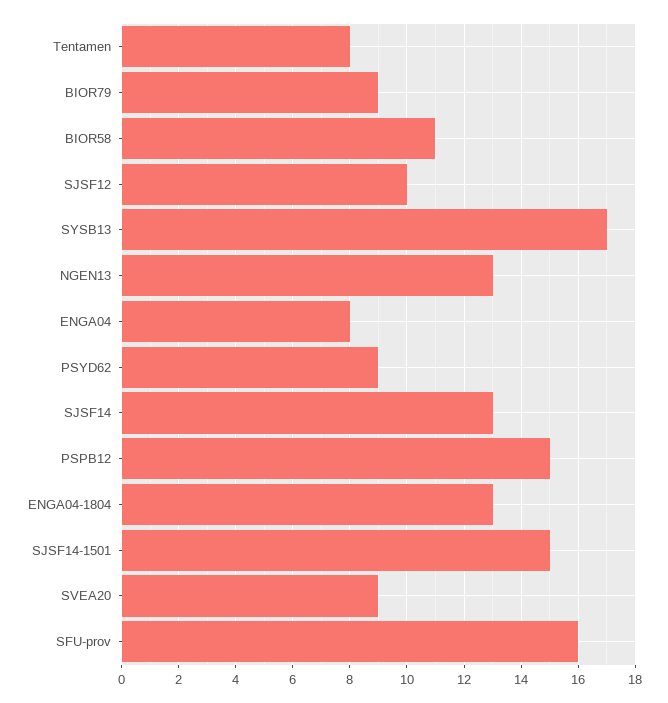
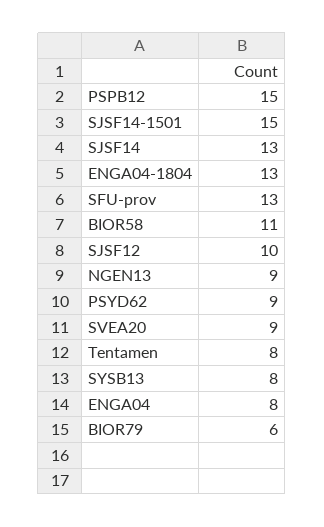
BIOR79: 9 -> 6
SYSB13: 17 -> 8
NGEN13: 13 -> 9
SFU-prov: 16 -> 13

